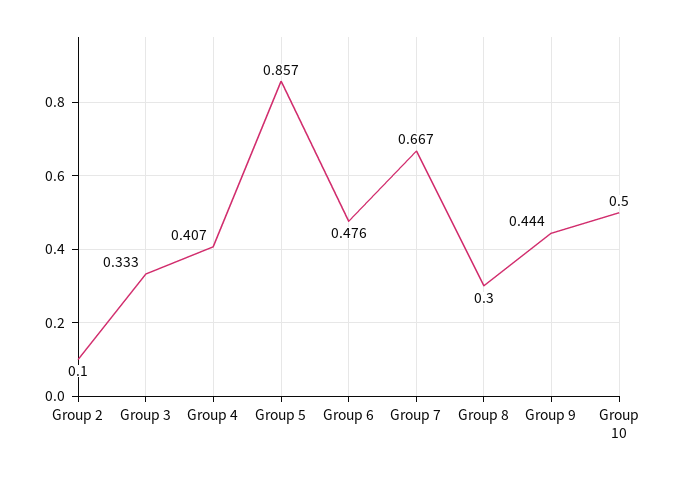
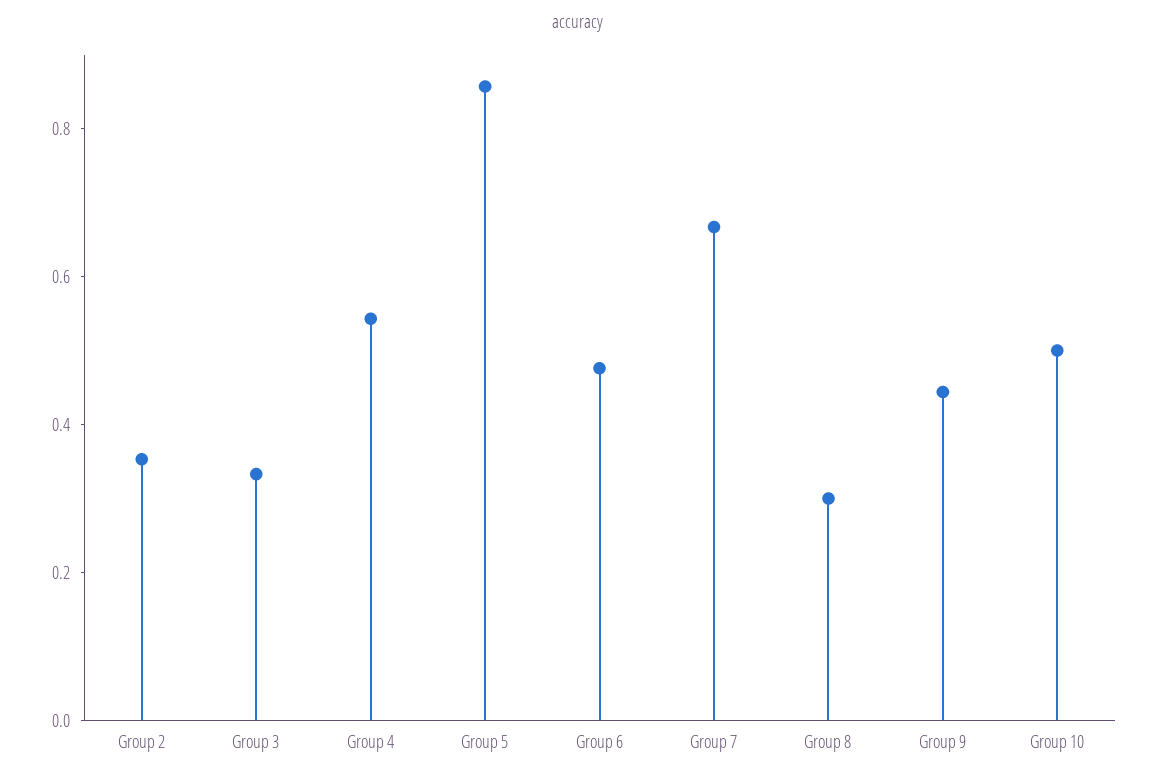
Group 2: 0.1 -> 0.35
Group 4: 0.407 -> 0.55

